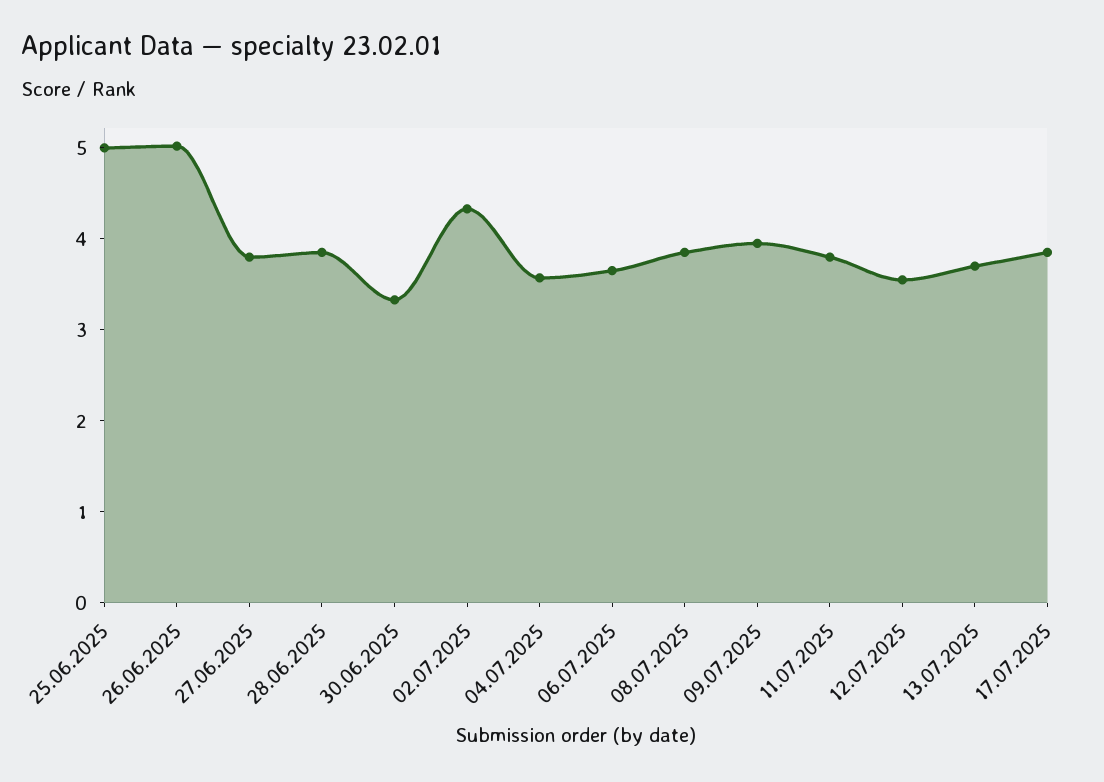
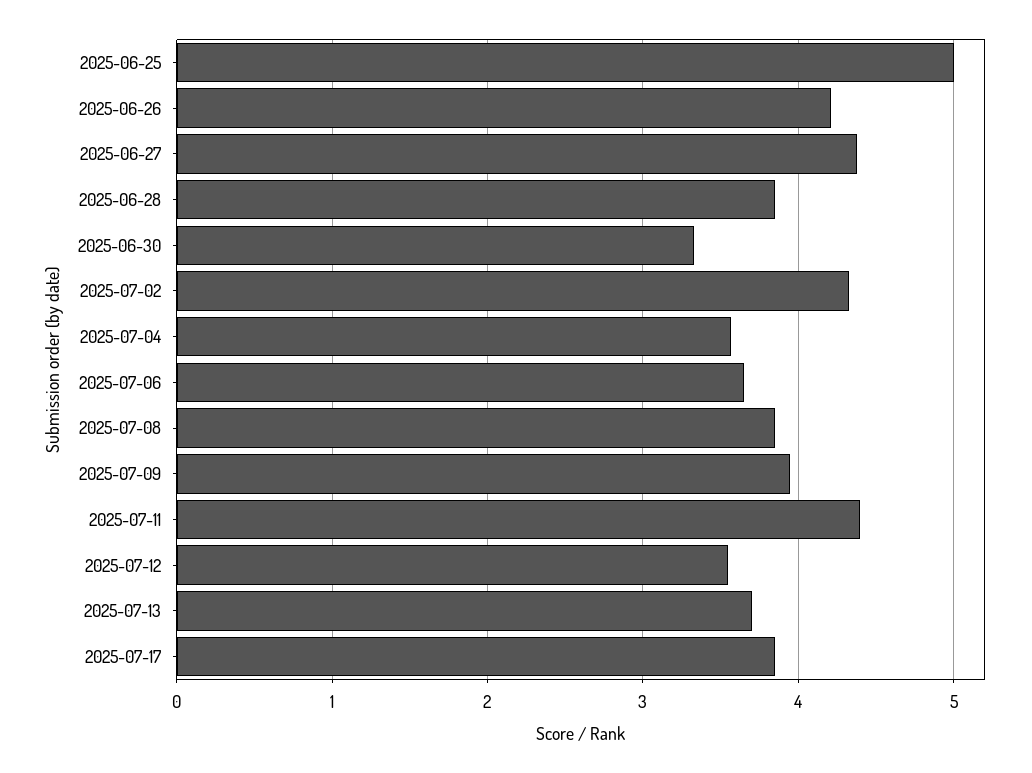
26.06.2025: 5 -> 4.2
27.06.2025: 3.8 -> 4.4
11.07.2025: 3.8 -> 4.4

